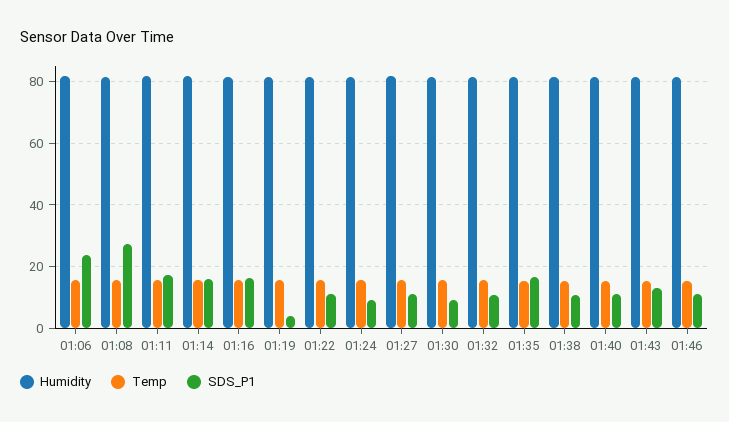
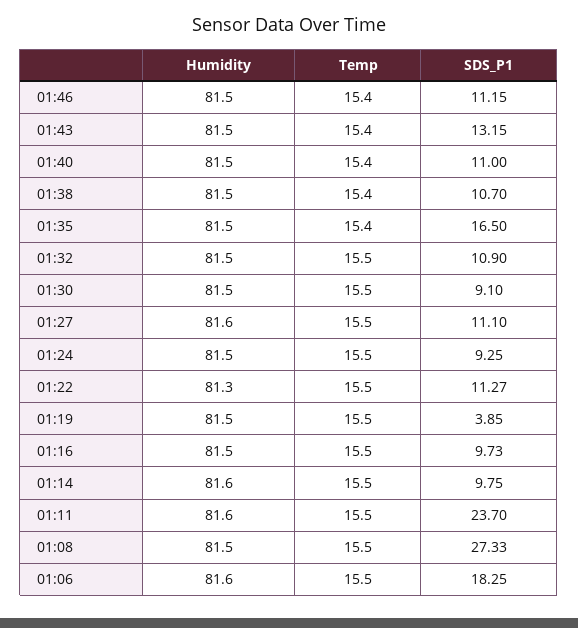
SDS_P1, 01:06: 24 -> 18.25
SDS_P1, 01:11: 18 -> 23.7
SDS_P1, 01:14: 16 -> 9.75
SDS_P1, 01:16: 16 -> 9.73

